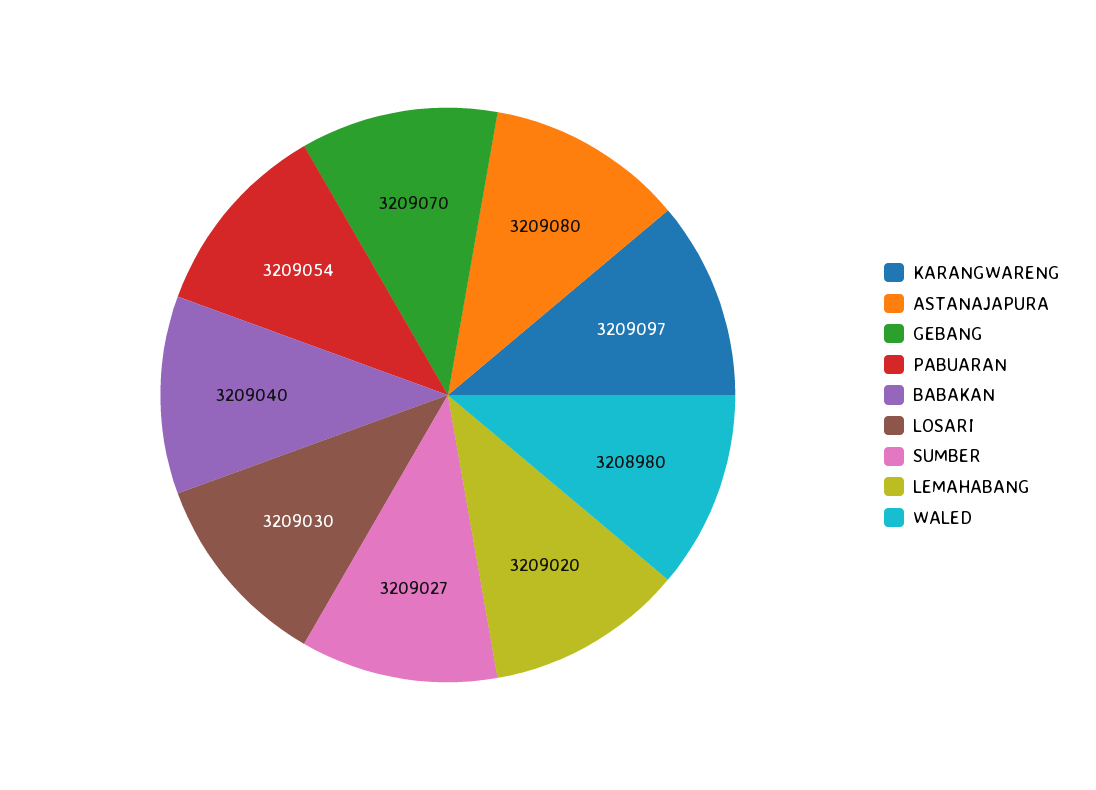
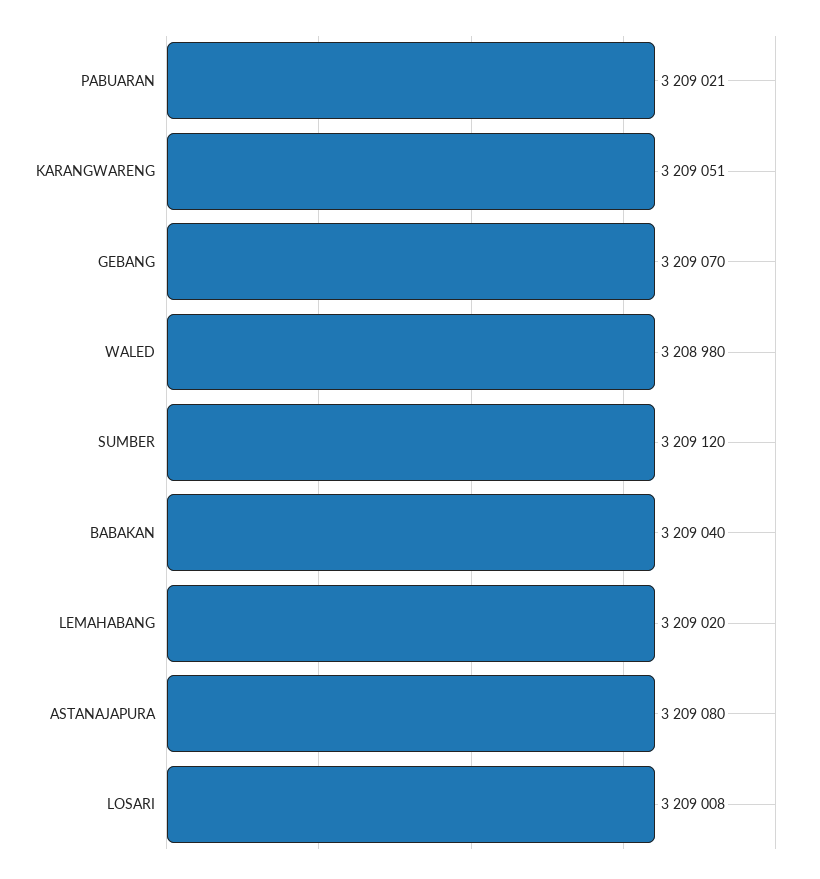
KARANGWARENG: 3209097 -> 3209051
PABUARAN: 3209054 -> 3209021
LOSARI: 3209030 -> 3209008
SUMBER: 3209027 -> 3209120

